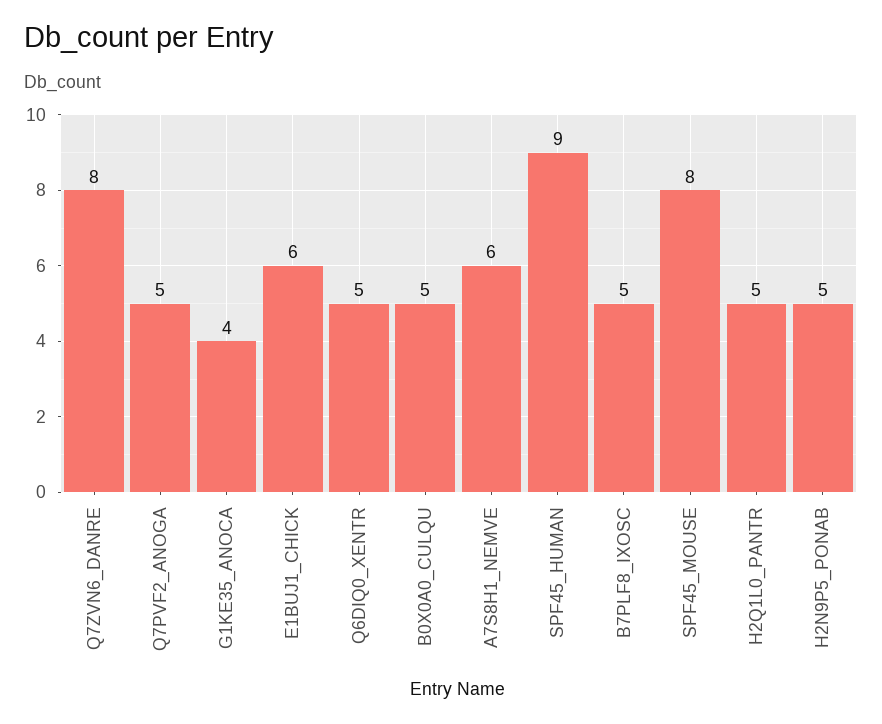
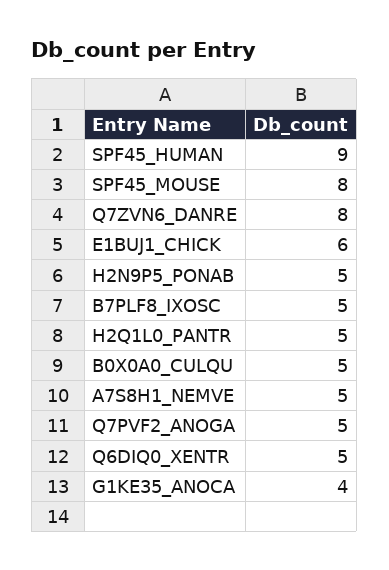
A7S8H1_NEMVE: 6 -> 5

